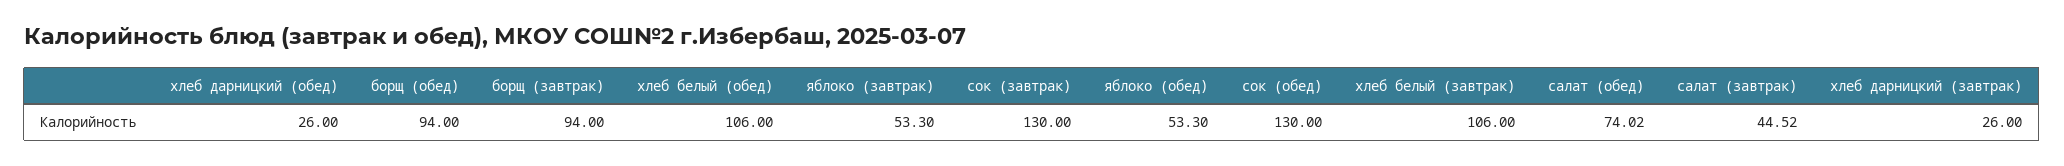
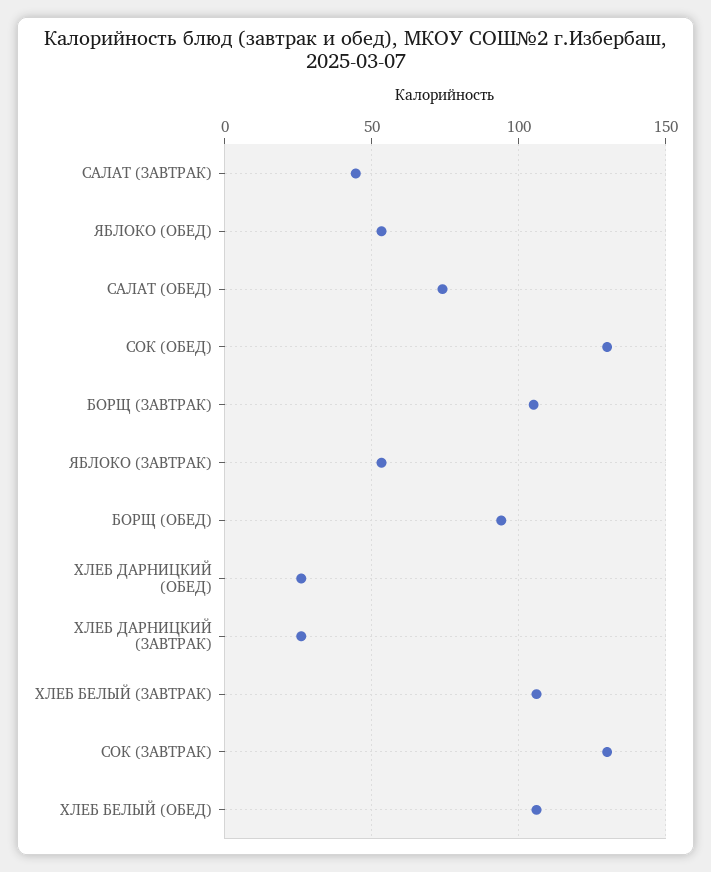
борщ (завтрак): 94 -> 105

